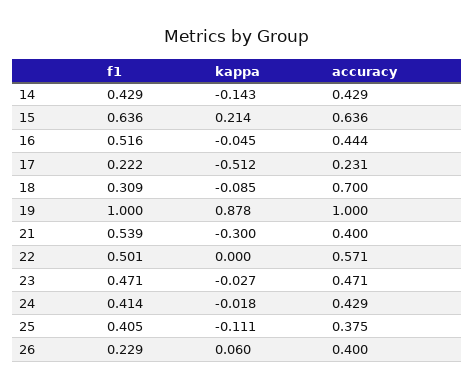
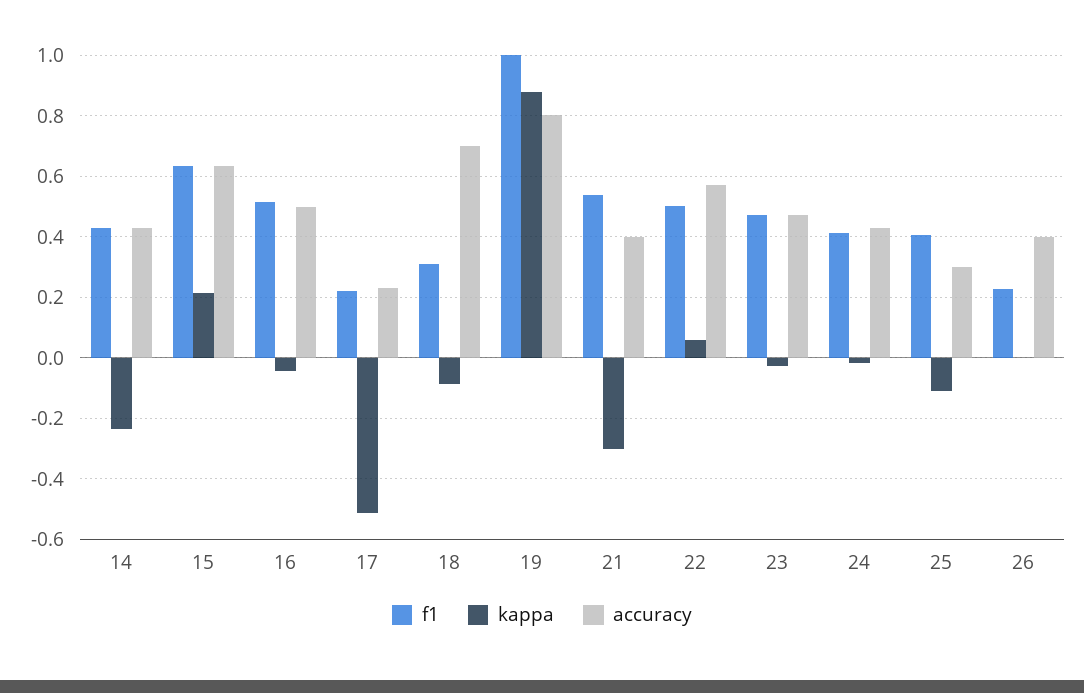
kappa, 14: -0.143 -> -0.24
accuracy, 16: 0.444 -> 0.5
accuracy, 19: 1 -> 0.8
kappa, 22: 0 -> 0.06
accuracy, 25: 0.375 -> 0.3
kappa, 26: 0.06 -> 0

